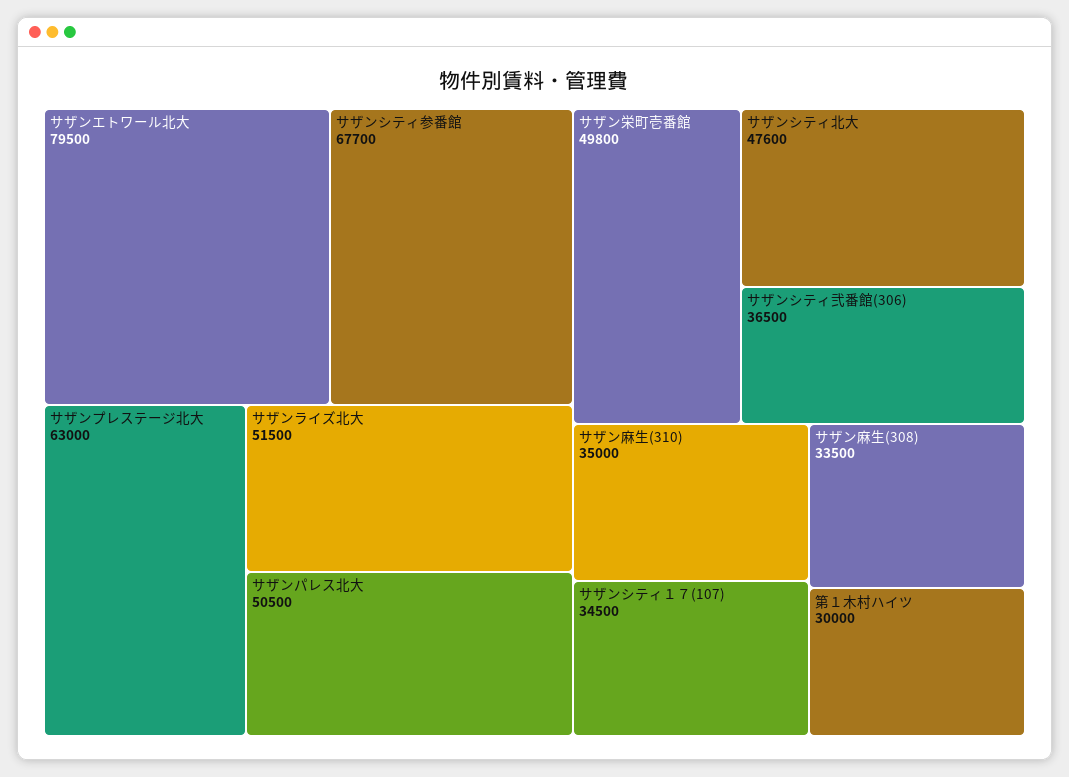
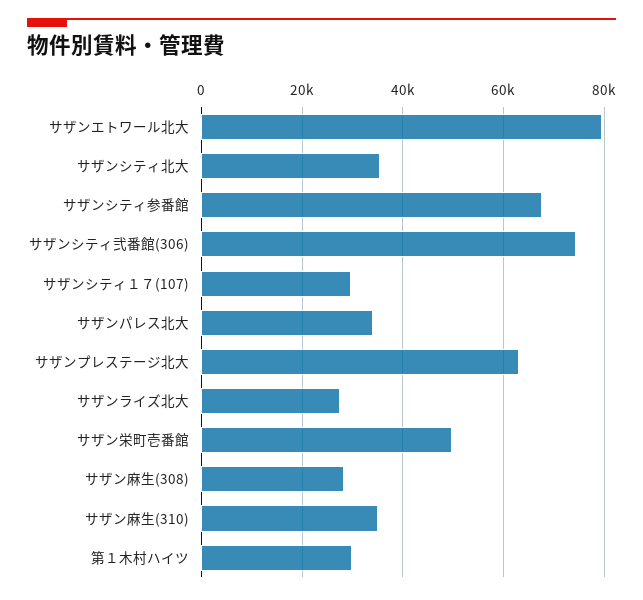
サザンライズ北大: 51500 -> 28000
サザンパレス北大: 50500 -> 34000
サザンシティ北大: 47600 -> 36000
サザンシティ弐番館(306): 36500 -> 74000
サザンシティ１７(107): 34500 -> 30000
サザン麻生(308): 33500 -> 28000

